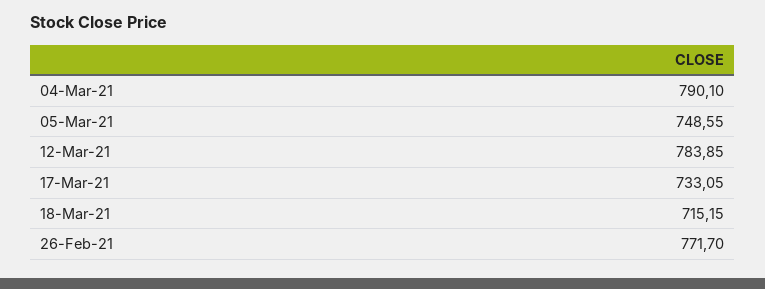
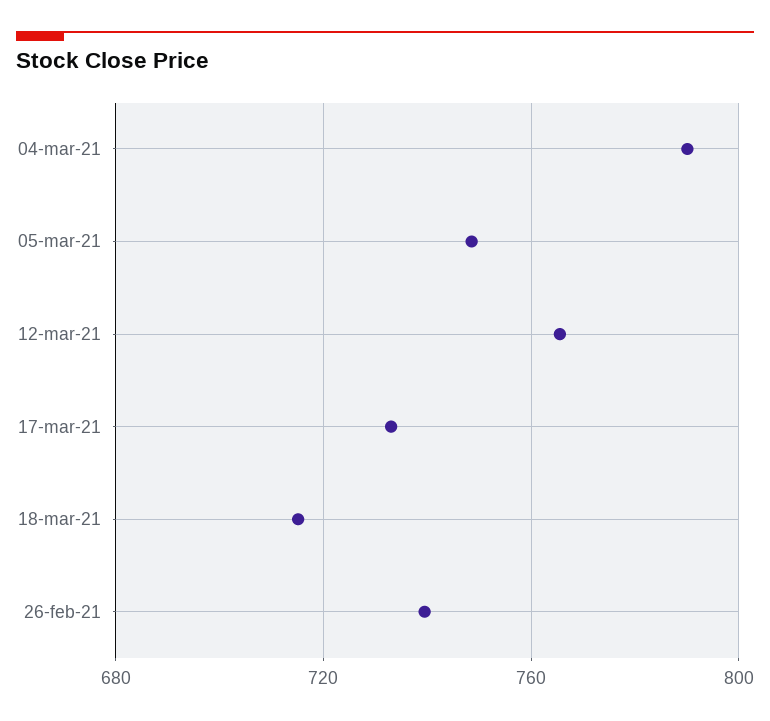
12-Mar-21: 783.85 -> 765
26-Feb-21: 771.7 -> 740

